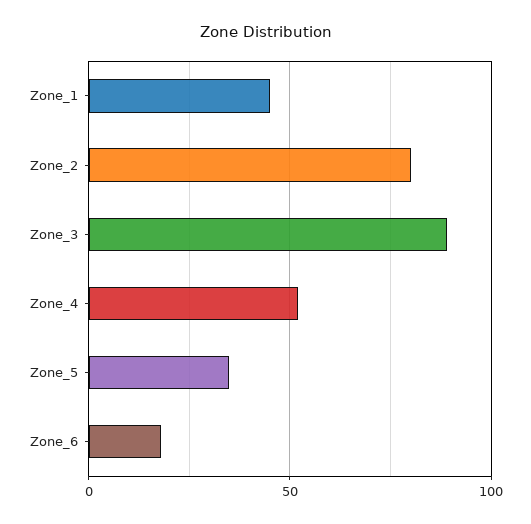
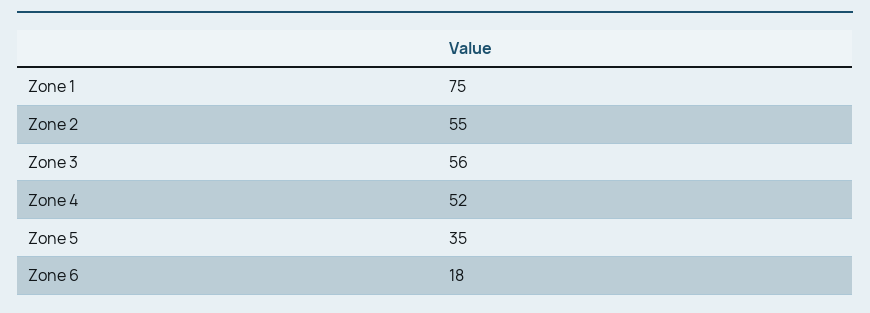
Zone_1: 45 -> 75
Zone_2: 80 -> 55
Zone_3: 90 -> 56

